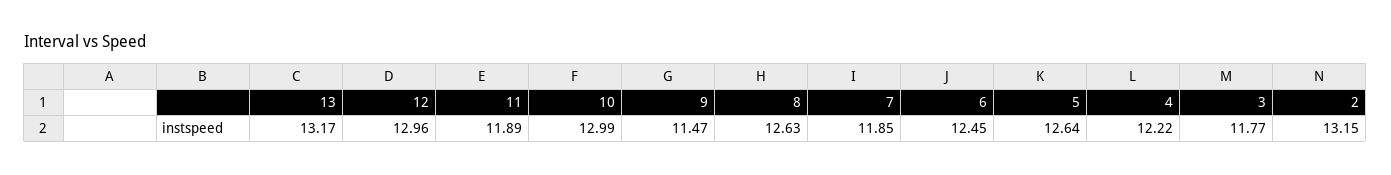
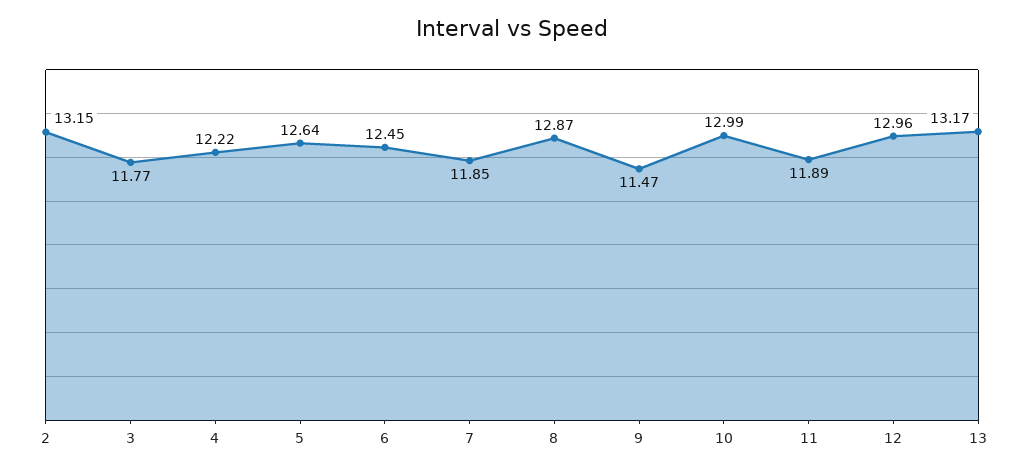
8: 12.63 -> 12.87

